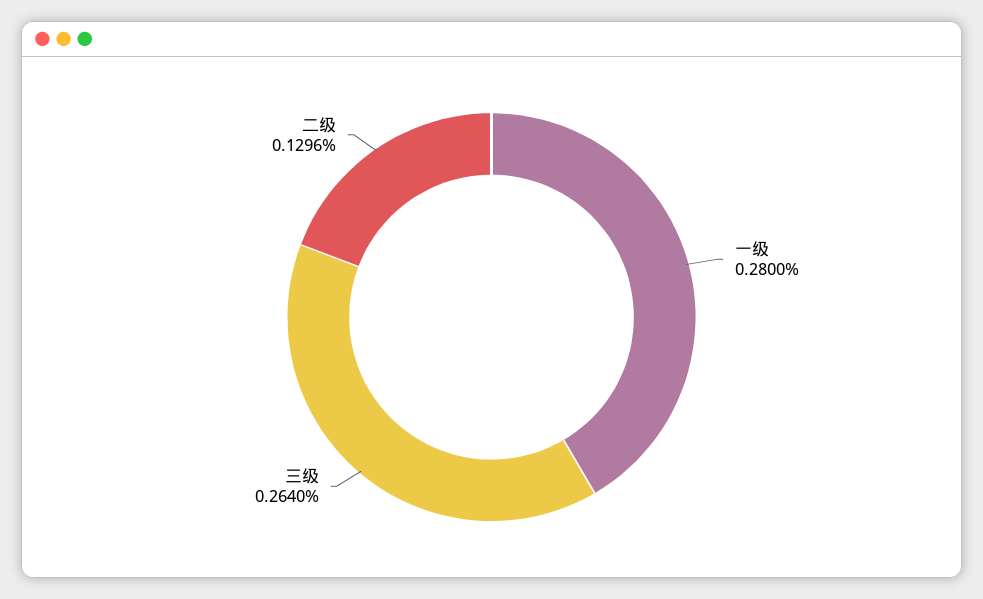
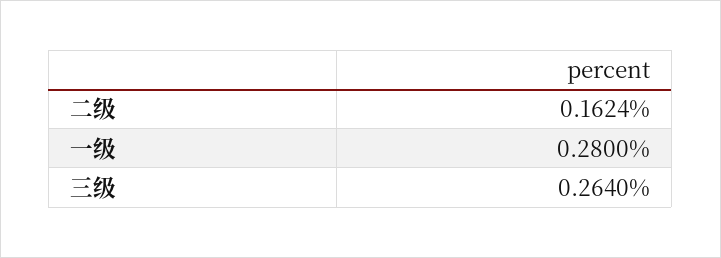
二级: 0.1296 -> 0.1624

